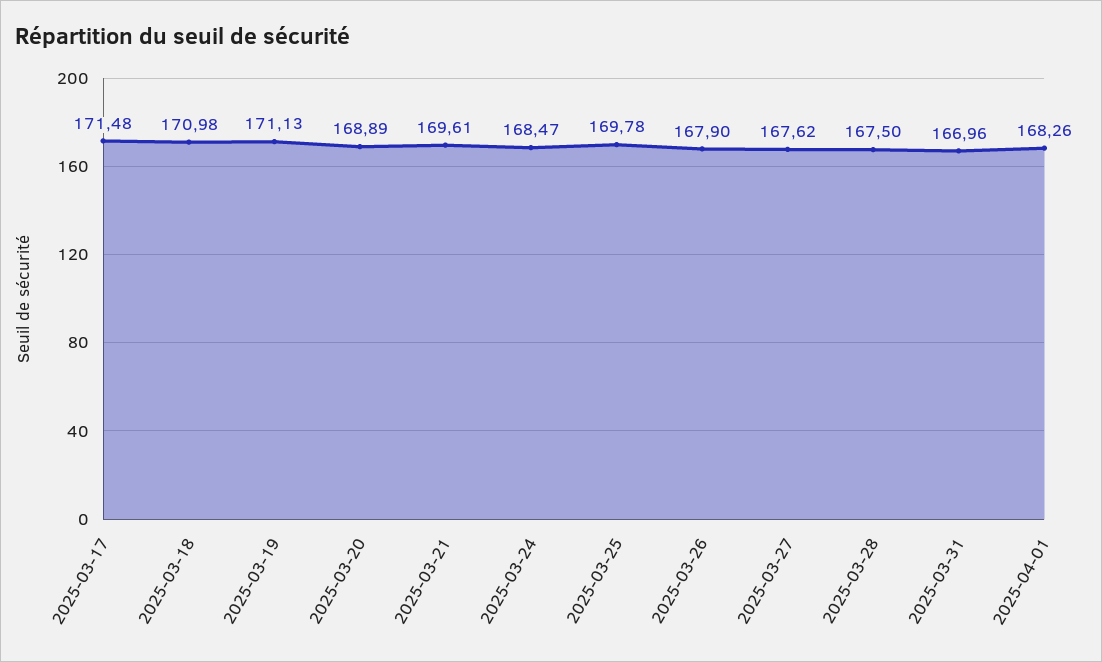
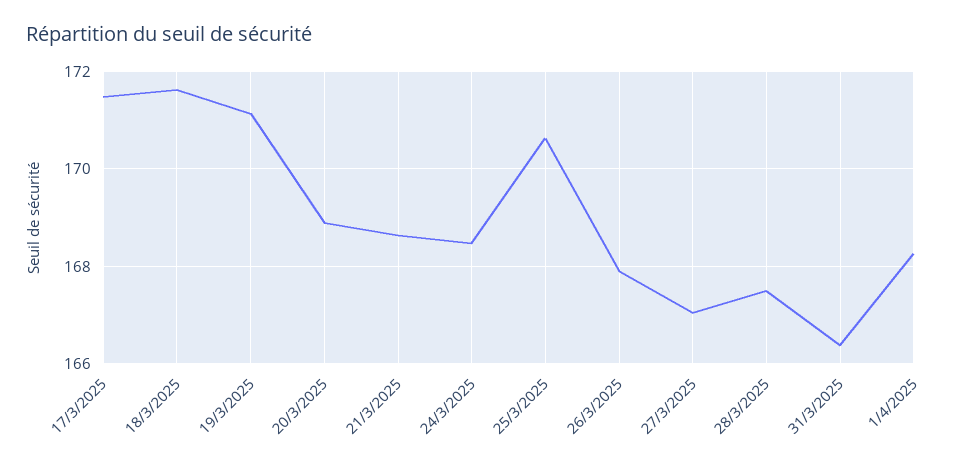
2025-03-18: 170.98 -> 171.6
2025-03-21: 169.61 -> 168.6
2025-03-25: 169.78 -> 170.6
2025-03-27: 167.62 -> 167
2025-03-31: 166.96 -> 166.4

